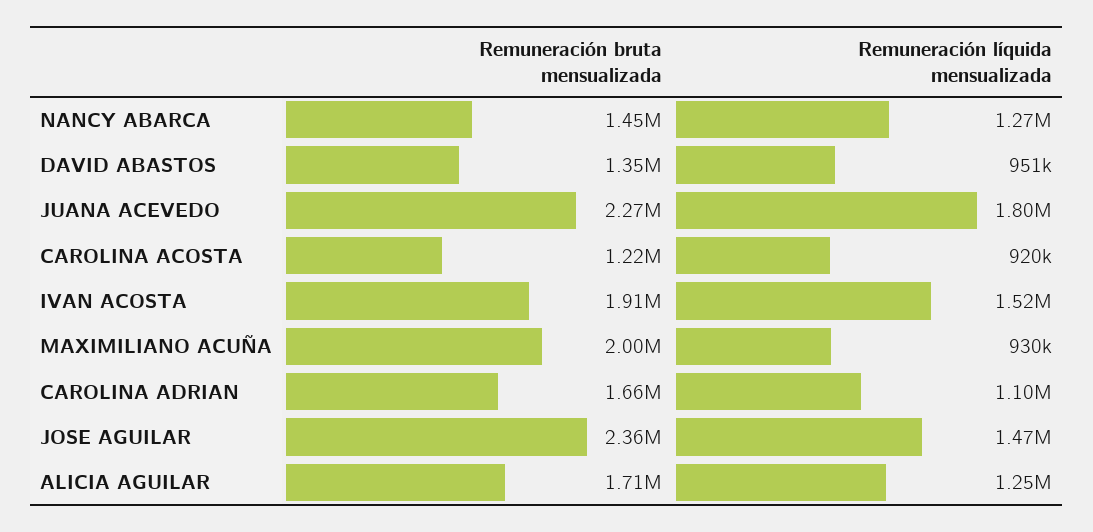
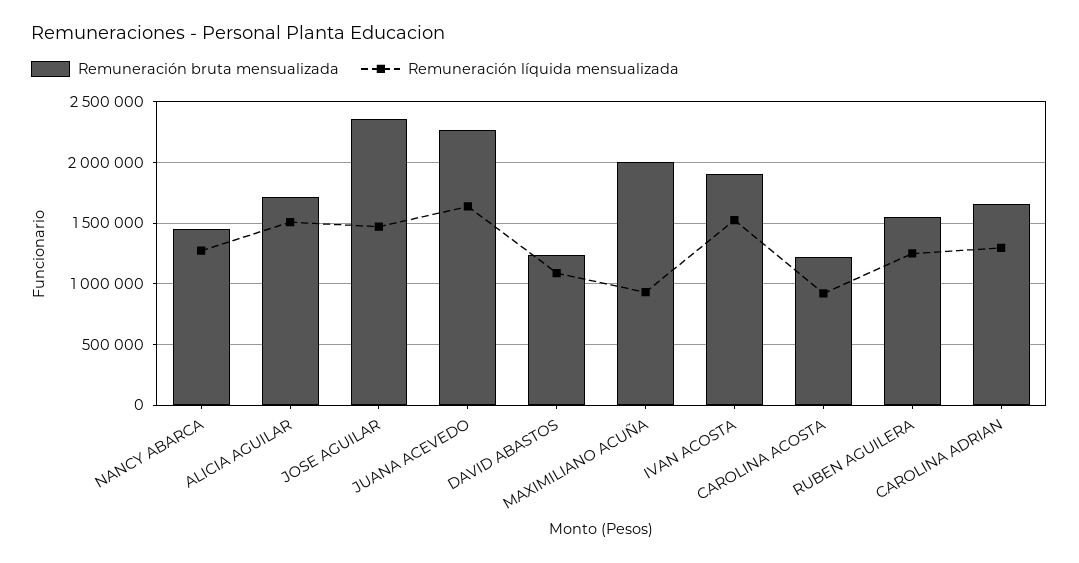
Remuneración bruta mensualizada, DAVID ABASTOS: 1350000 -> 1250000
Remuneración líquida mensualizada, DAVID ABASTOS: 951000 -> 1100000
Remuneración líquida mensualizada, JUANA ACEVEDO: 1800000 -> 1650000
Remuneración líquida mensualizada, CAROLINA ADRIAN: 1100000 -> 1300000
Remuneración líquida mensualizada, ALICIA AGUILAR: 1250000 -> 1500000
Remuneración bruta mensualizada, RUBEN AGUILERA: none -> 1550000
Remuneración líquida mensualizada, RUBEN AGUILERA: none -> 1250000

